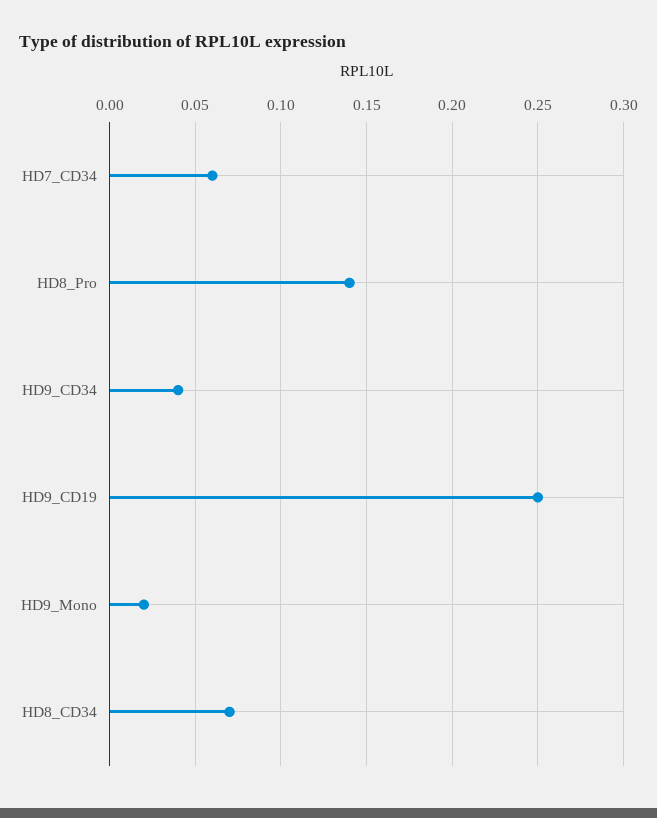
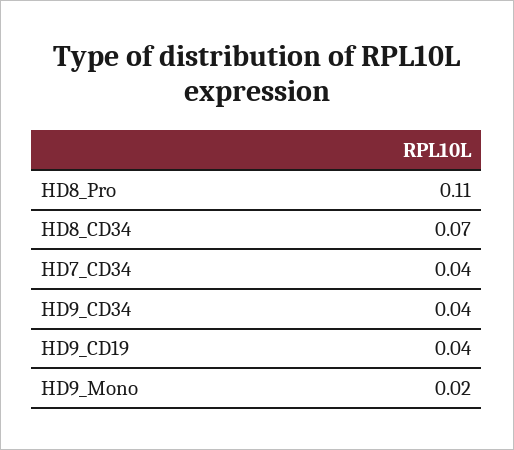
HD7_CD34: 0.06 -> 0.04
HD8_Pro: 0.14 -> 0.11
HD9_CD19: 0.25 -> 0.04

